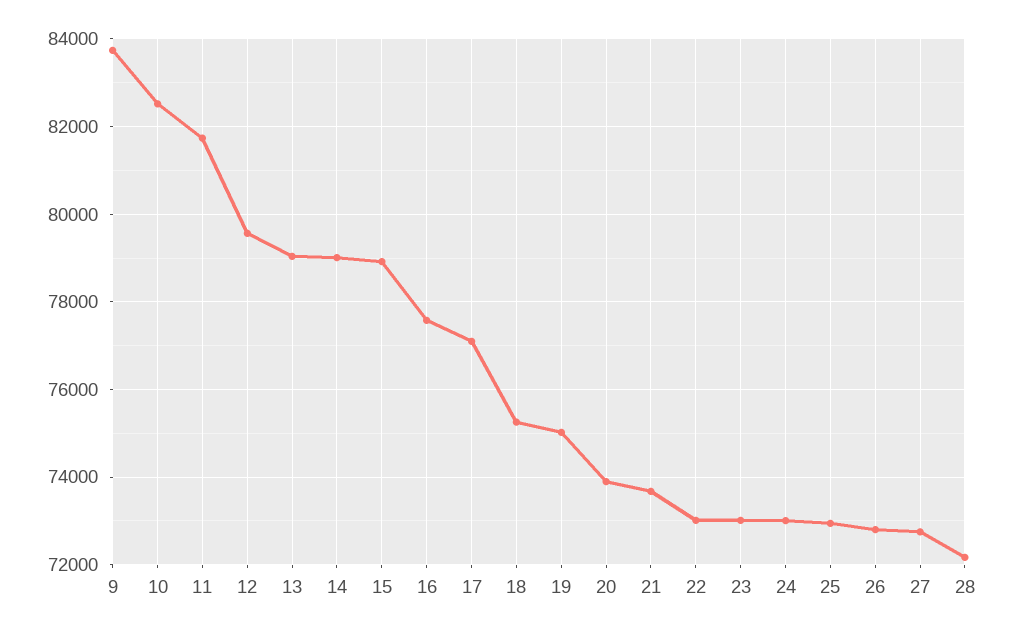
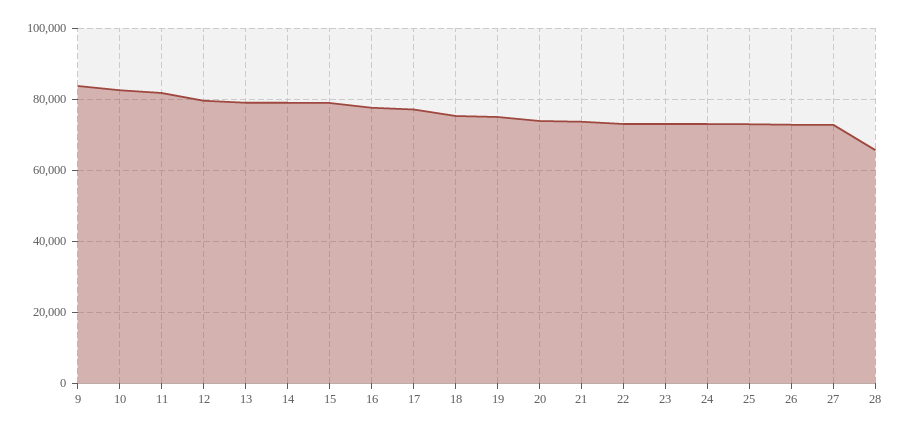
28: 72200 -> 66000

